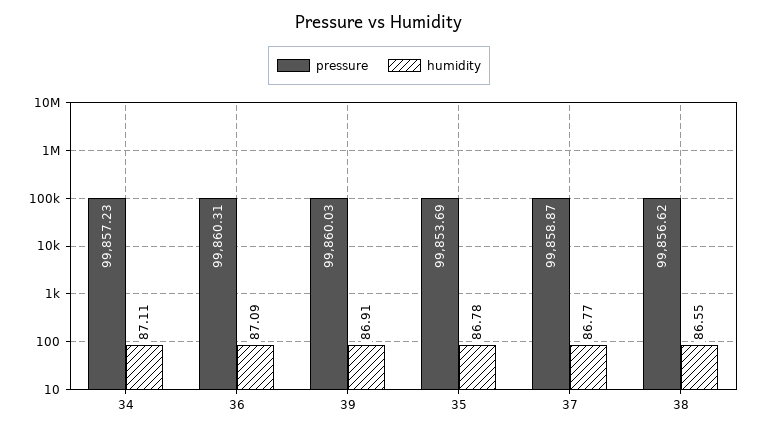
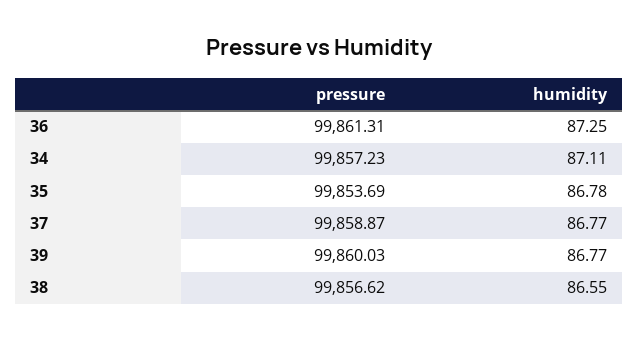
pressure, 36: 99860.31 -> 99861.31
humidity, 36: 87.09 -> 87.25
humidity, 39: 86.91 -> 86.77

